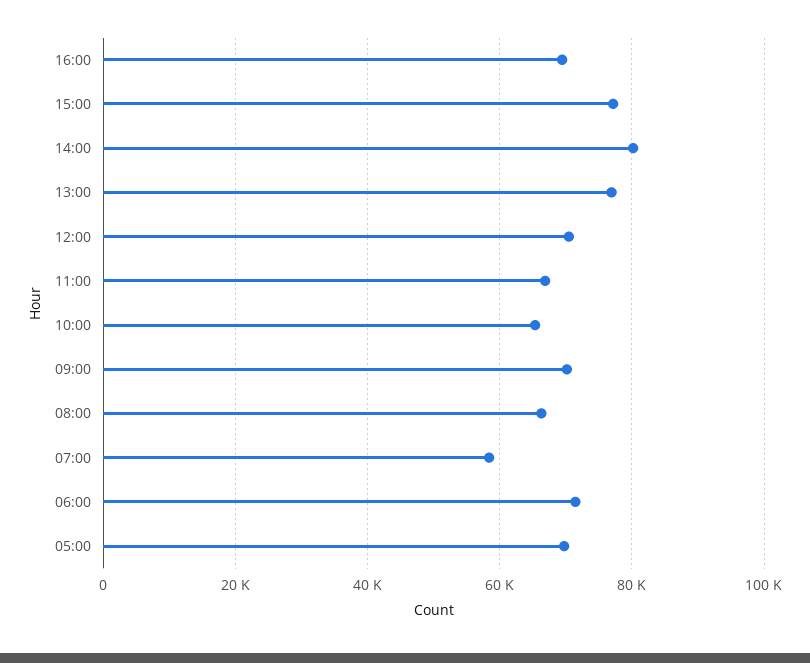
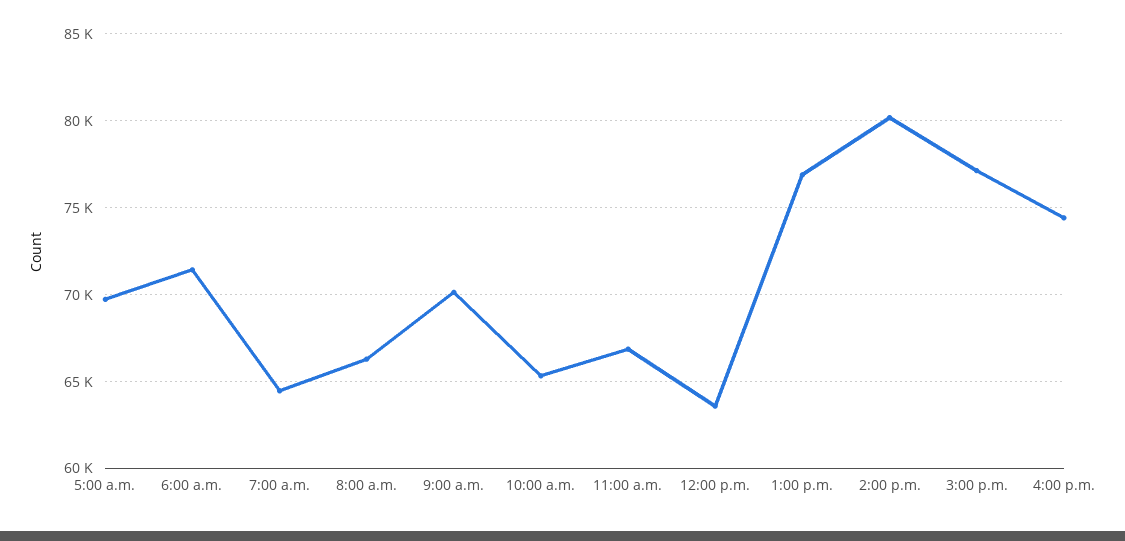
16:00: 70000 -> 74500
12:00: 70000 -> 63500
07:00: 58000 -> 64500

